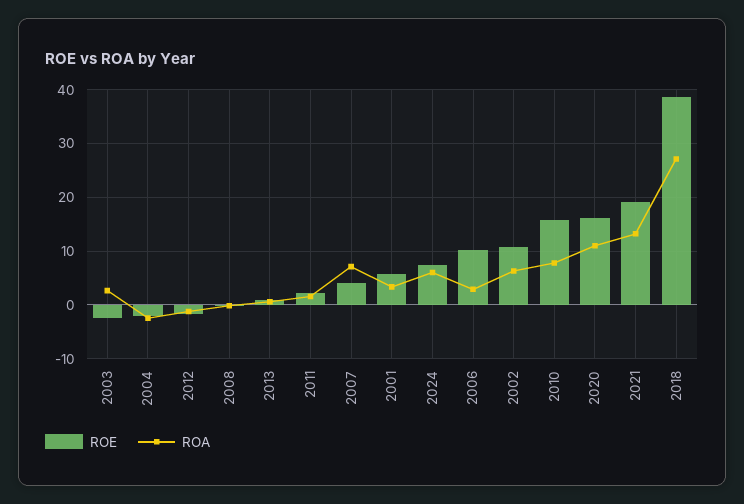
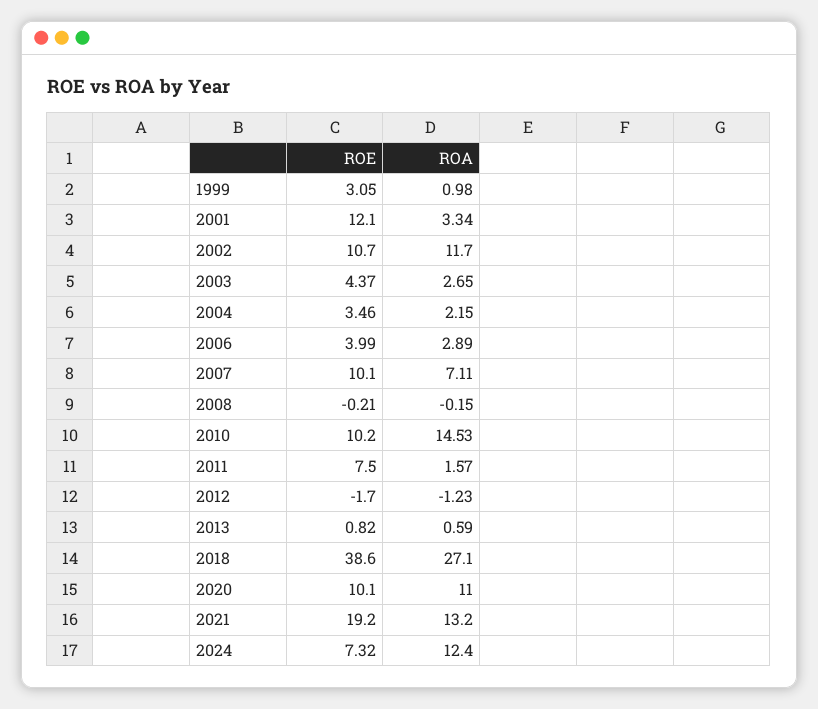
ROE, 2003: -2 -> 4.37
ROE, 2004: -2 -> 3.46
ROA, 2004: -2 -> 2.15
ROE, 2011: 2 -> 7.5
ROE, 2007: 4 -> 10.1
ROE, 2001: 6 -> 12.1
ROA, 2024: 6 -> 12.4
ROE, 2006: 10 -> 3.99
ROA, 2002: 6 -> 11.7
ROE, 2010: 16 -> 10.2
ROA, 2010: 8 -> 14.53
ROE, 2020: 16 -> 10.1
ROE, 1999: none -> 3.05
ROA, 1999: none -> 0.98

